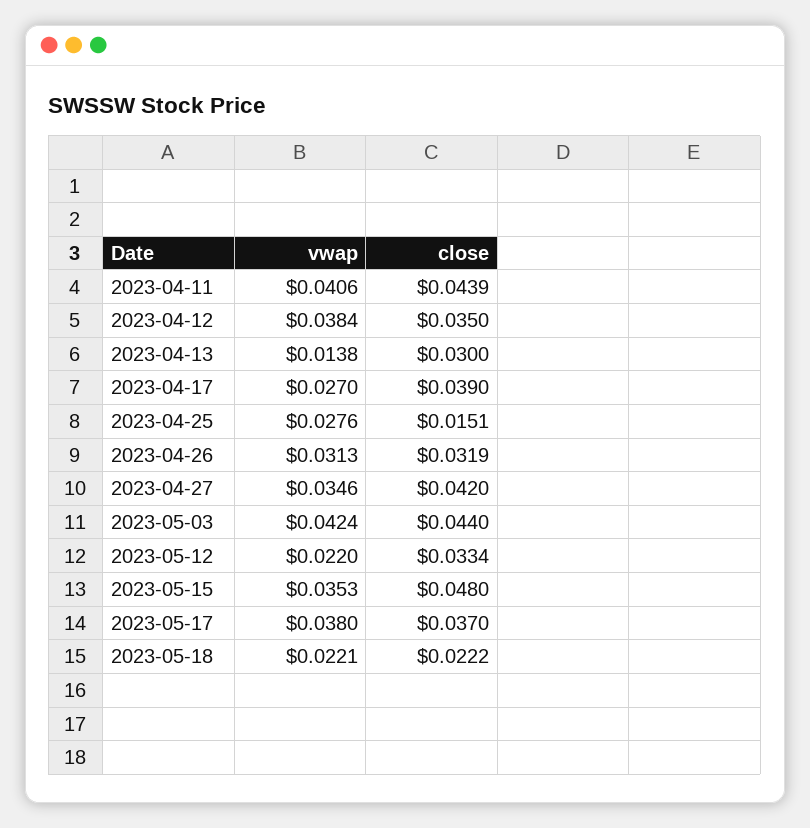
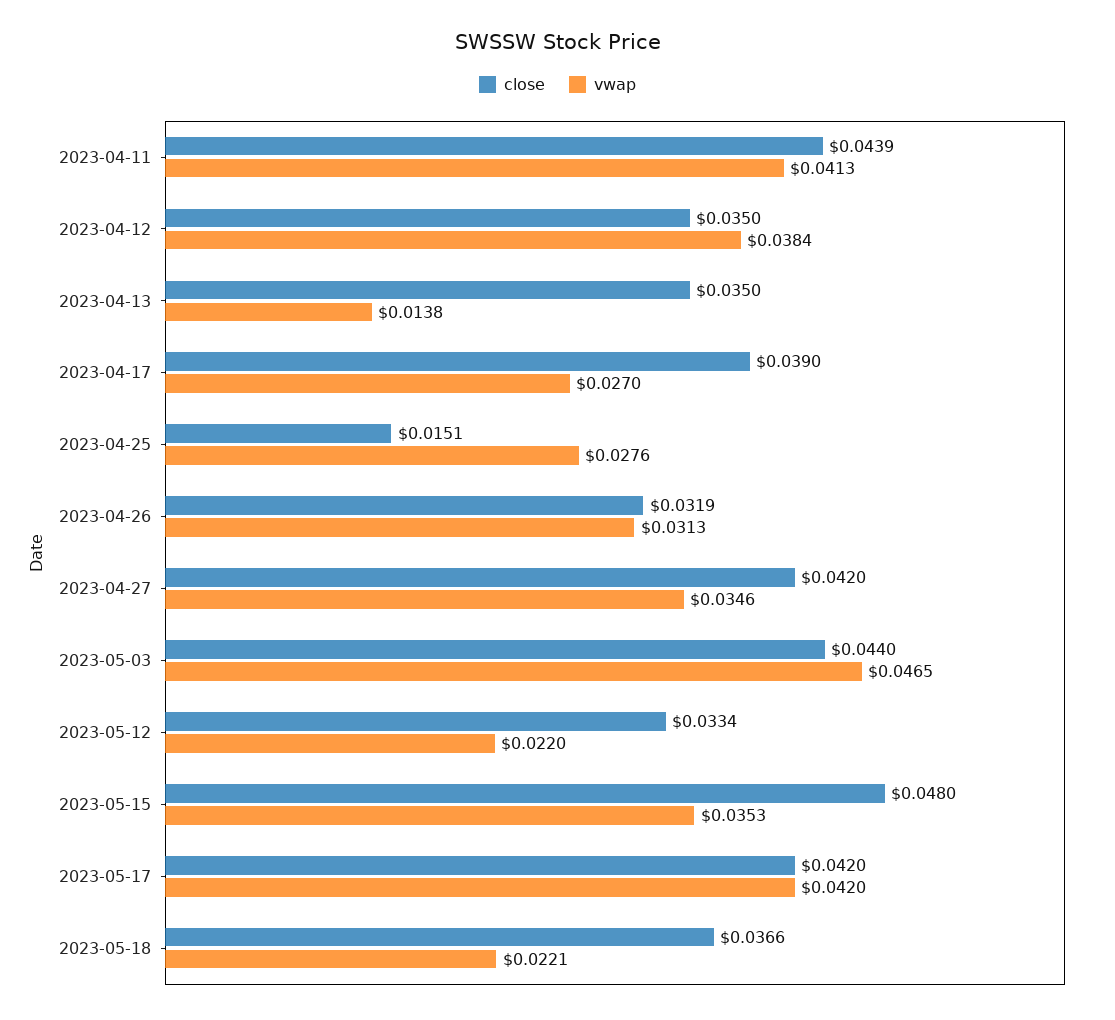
vwap, 2023-04-11: 0.0406 -> 0.0413
close, 2023-04-13: 0.03 -> 0.035
vwap, 2023-05-03: 0.0424 -> 0.0465
vwap, 2023-05-17: 0.038 -> 0.042
close, 2023-05-17: 0.037 -> 0.042
close, 2023-05-18: 0.0222 -> 0.0366

